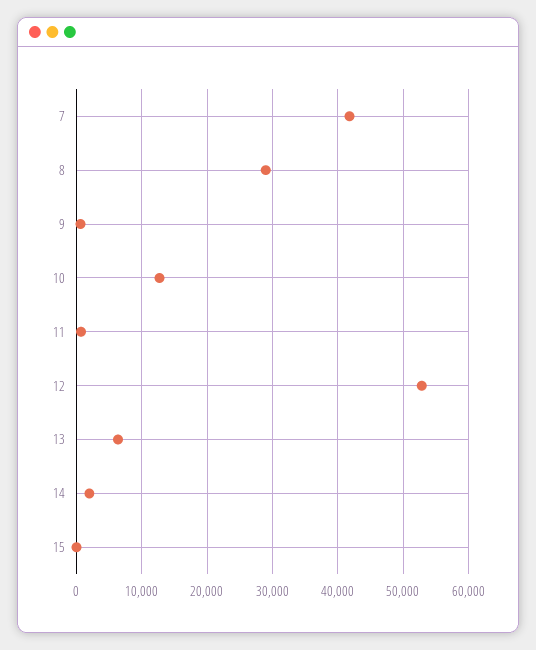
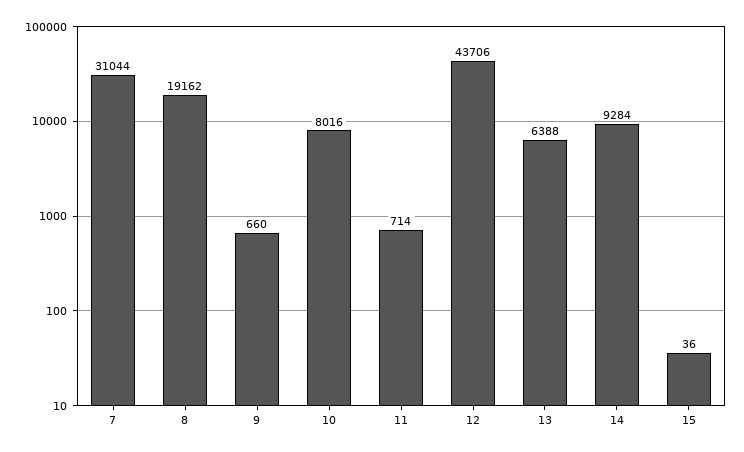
7: 42000 -> 31044
8: 29000 -> 19162
10: 13000 -> 8016
12: 53000 -> 43706
14: 2000 -> 9284

